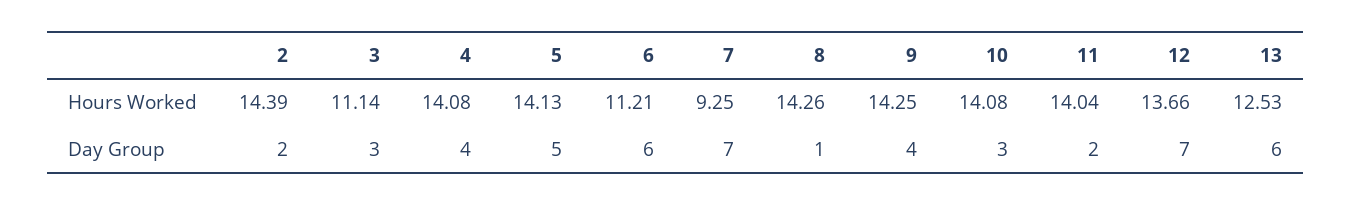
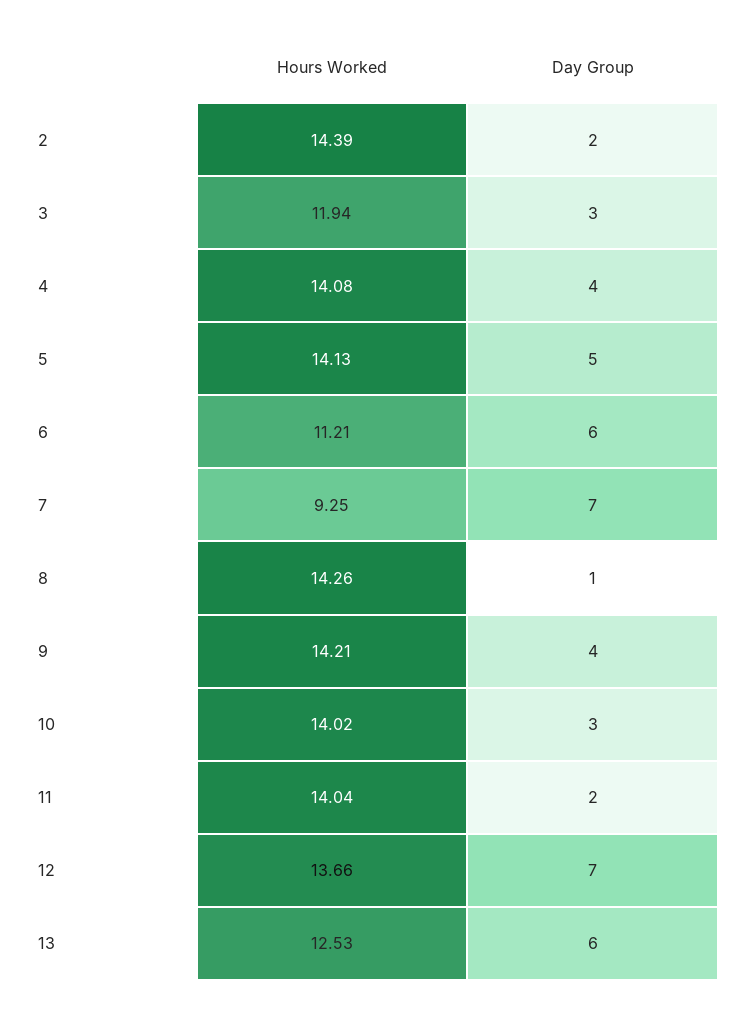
3, Hours Worked: 11.14 -> 11.94
9, Hours Worked: 14.25 -> 14.21
10, Hours Worked: 14.08 -> 14.02

